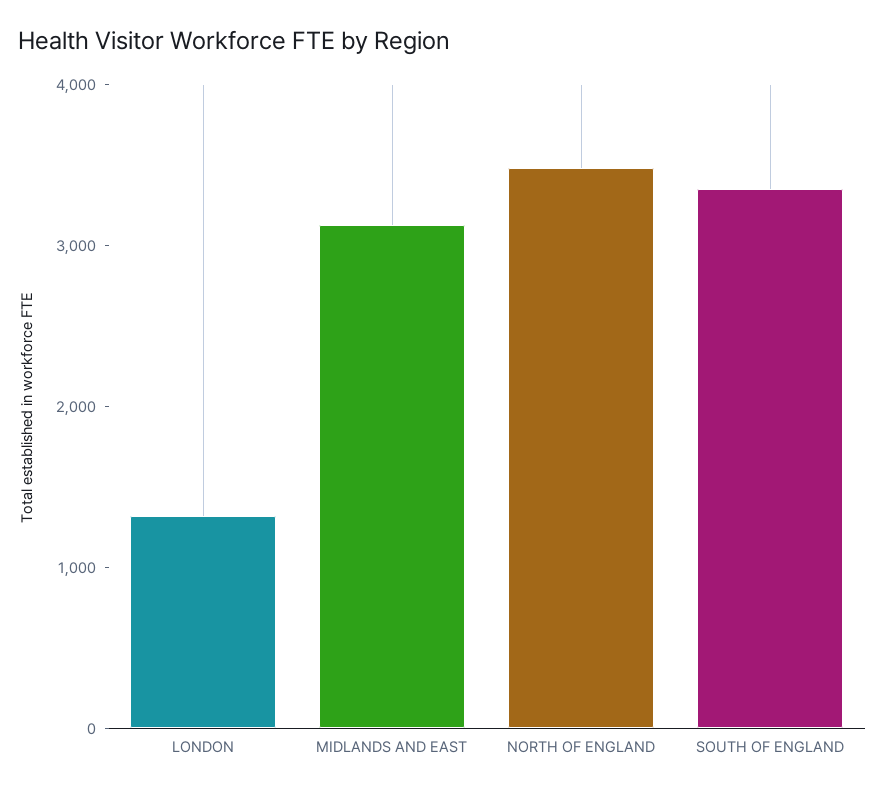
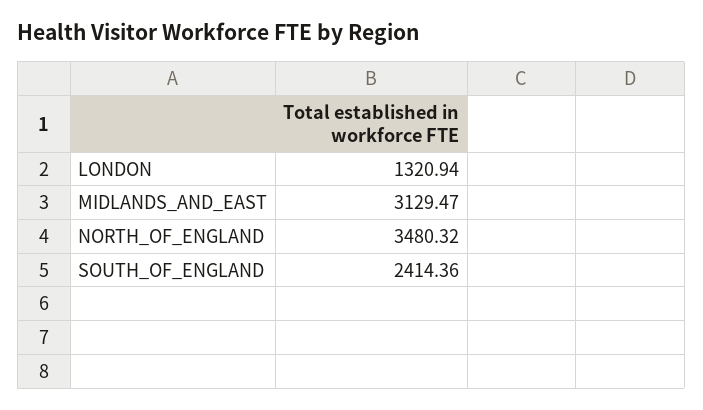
SOUTH OF ENGLAND: 3400 -> 2414.36

